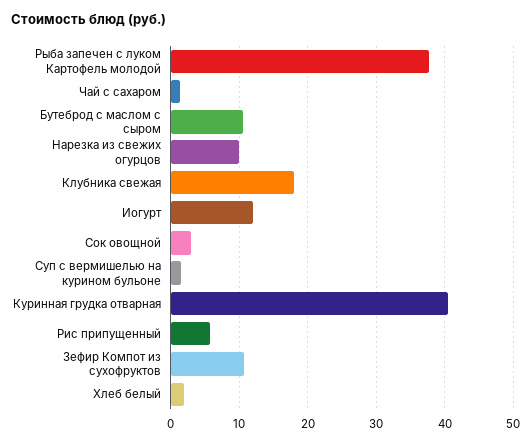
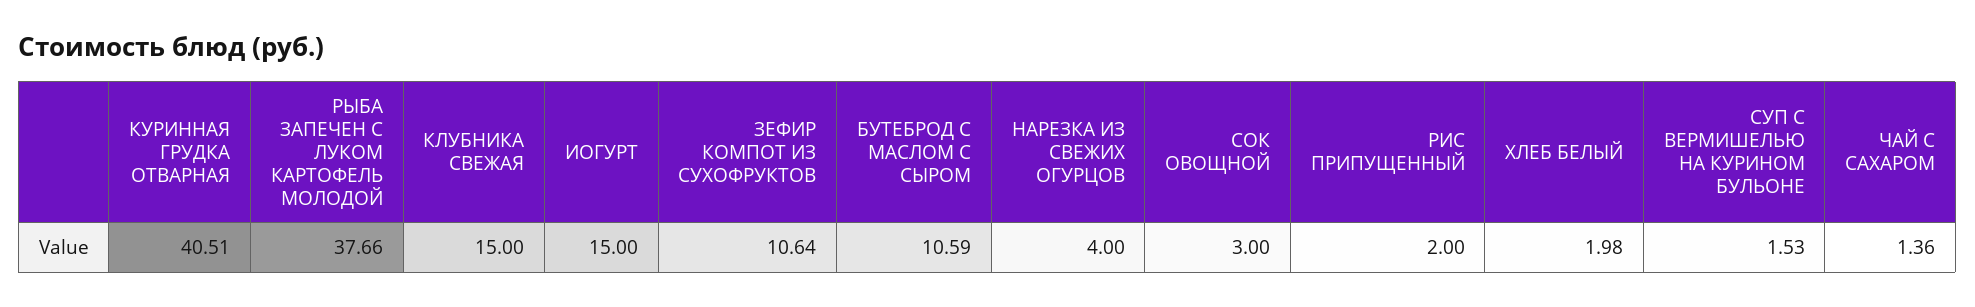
Нарезка из свежих огурцов: 10 -> 4
Клубника свежая: 18 -> 15
Иогурт: 12 -> 15
Рис припущенный: 6 -> 2

